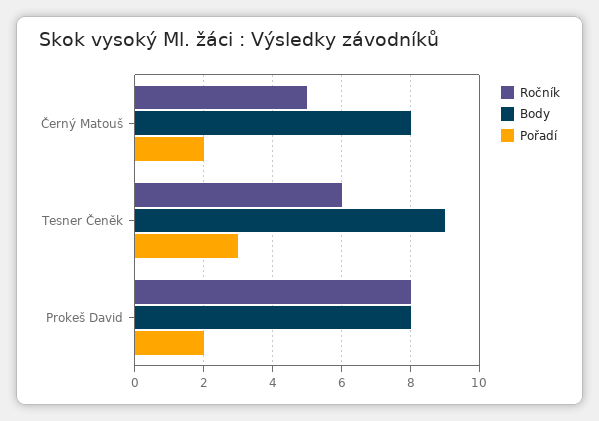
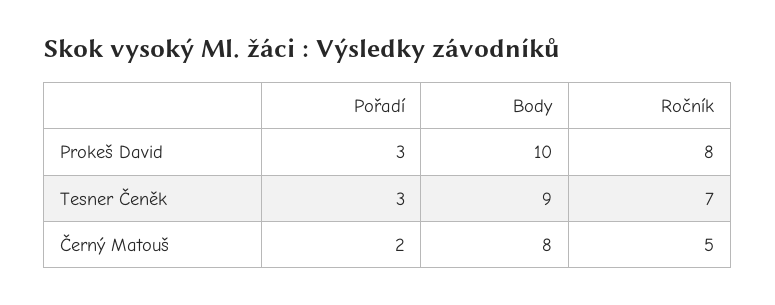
Ročník, Tesner Čeněk: 6 -> 7
Body, Prokeš David: 8 -> 10
Pořadí, Prokeš David: 2 -> 3

